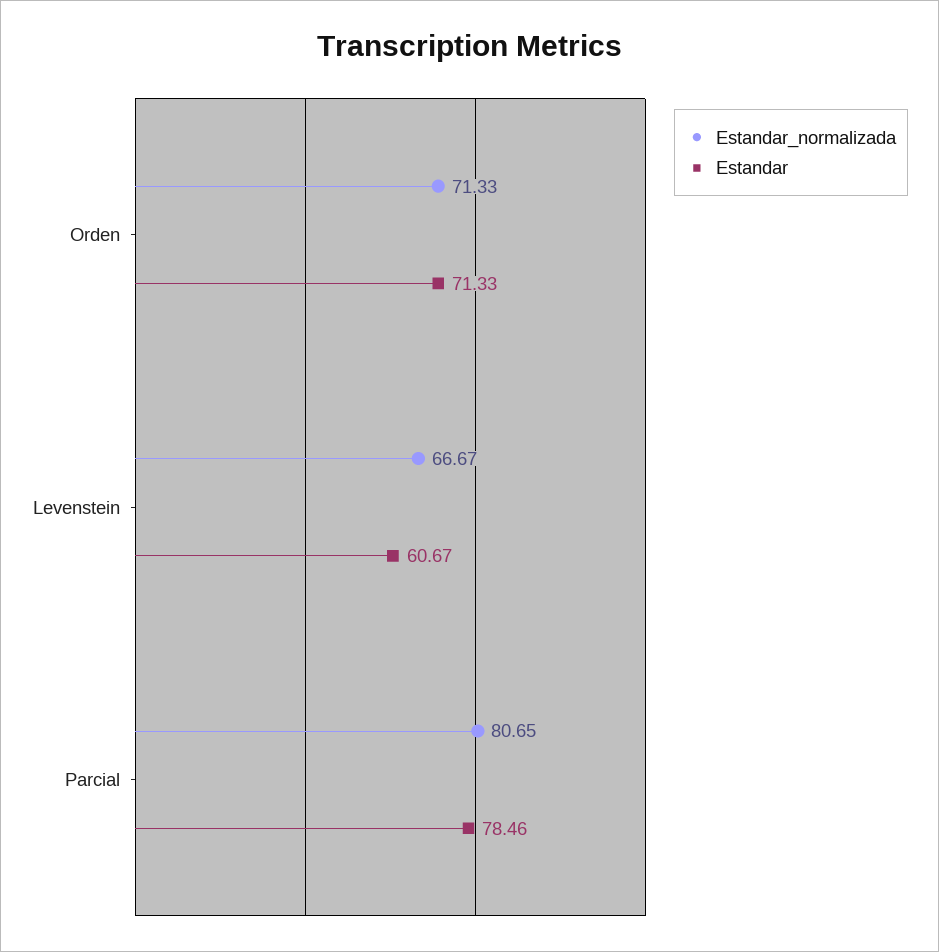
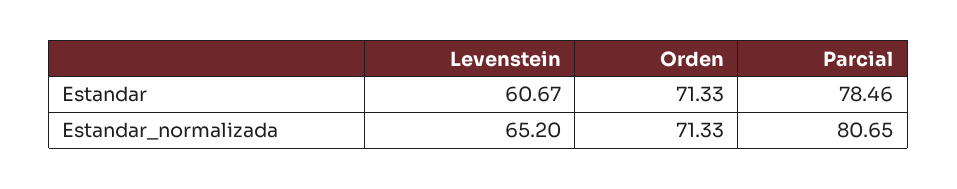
Estandar_normalizada, Levenstein: 66.67 -> 65.2

